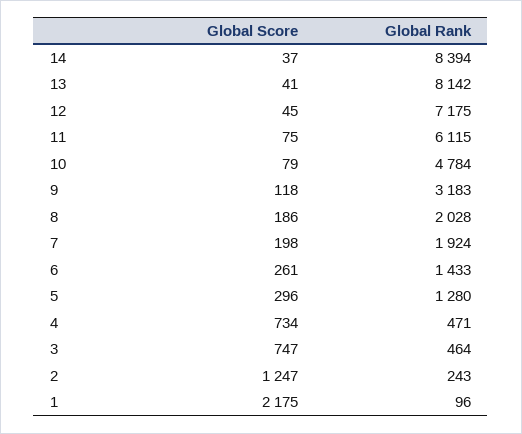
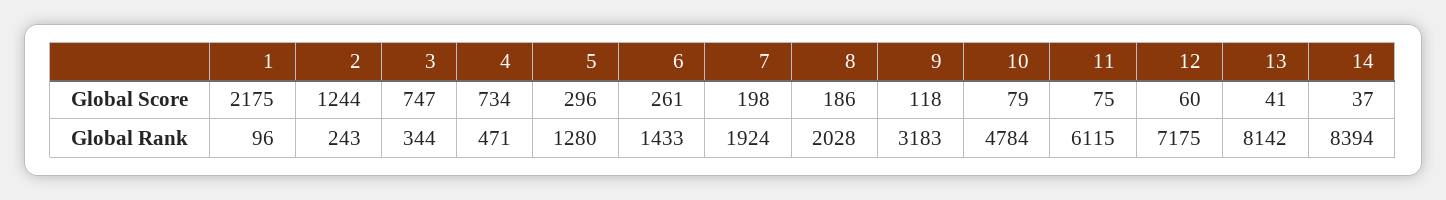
Global Score, 12: 45 -> 60
Global Rank, 3: 464 -> 344
Global Score, 2: 1247 -> 1244

